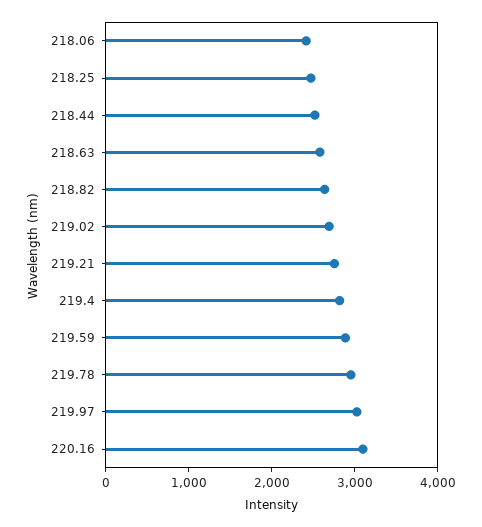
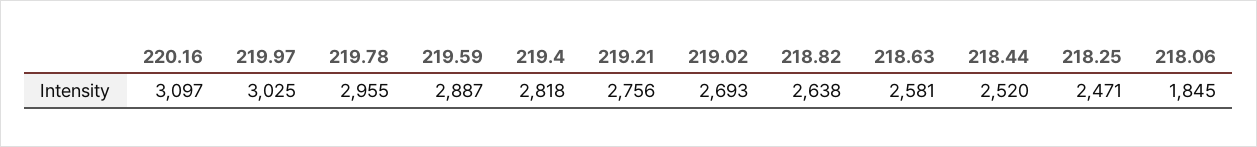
218.06: 2400 -> 1845

